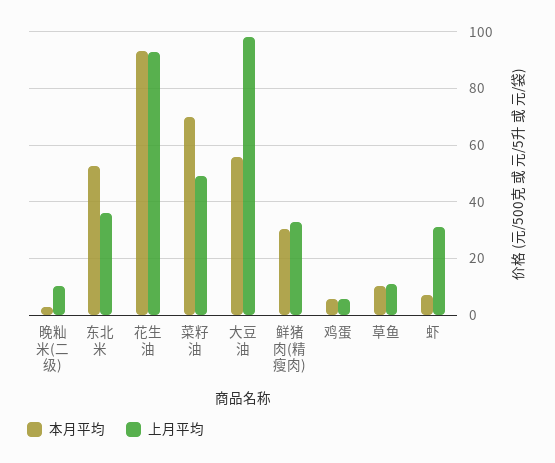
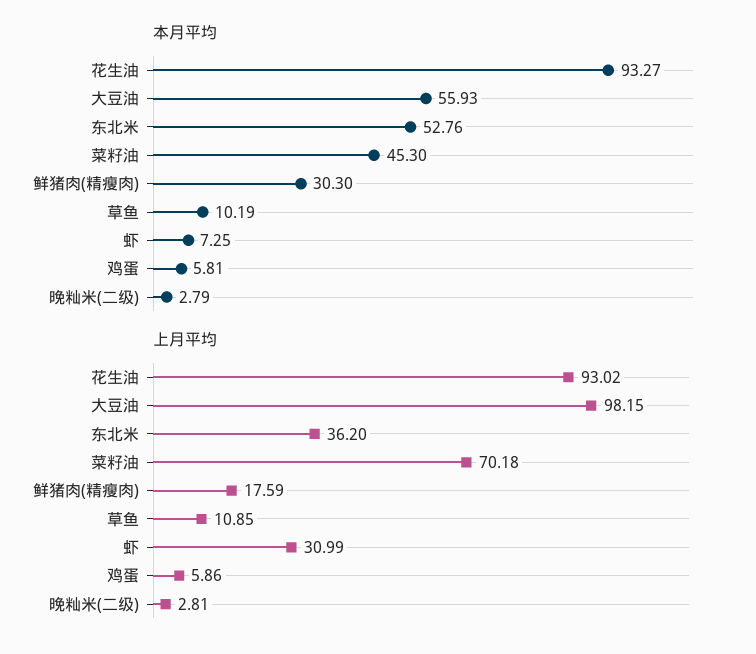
上月平均, 晚籼米(二级): 10 -> 2.81
本月平均, 菜籽油: 70 -> 45.3
上月平均, 菜籽油: 50 -> 70.18
上月平均, 鲜猪肉(精瘦肉): 32.5 -> 17.59

